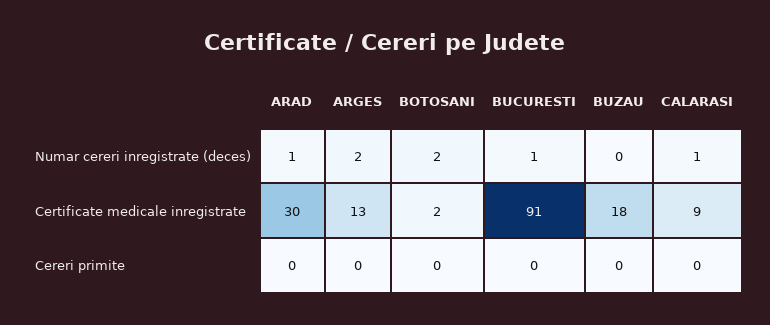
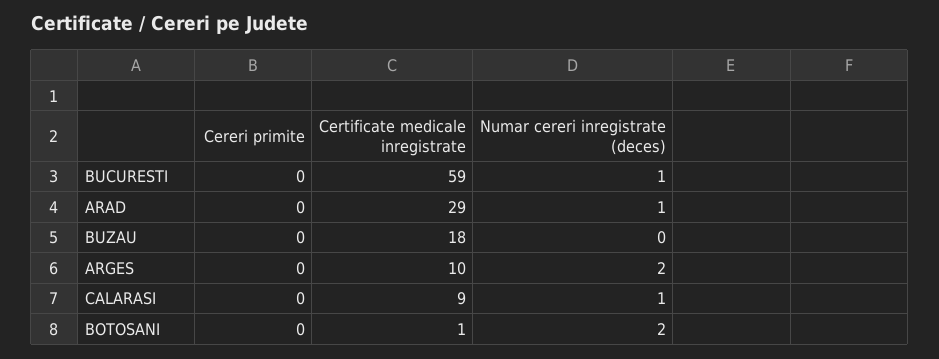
ARAD, Certificate medicale inregistrate: 30 -> 29
ARGES, Certificate medicale inregistrate: 13 -> 10
BOTOSANI, Certificate medicale inregistrate: 2 -> 1
BUCURESTI, Certificate medicale inregistrate: 91 -> 59

